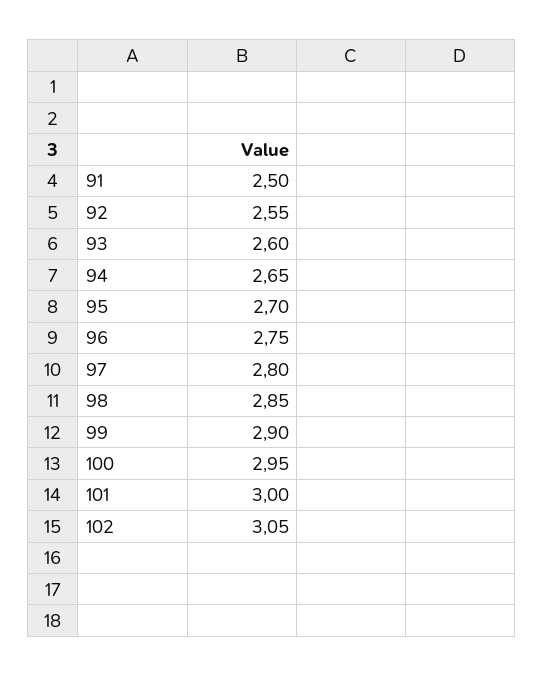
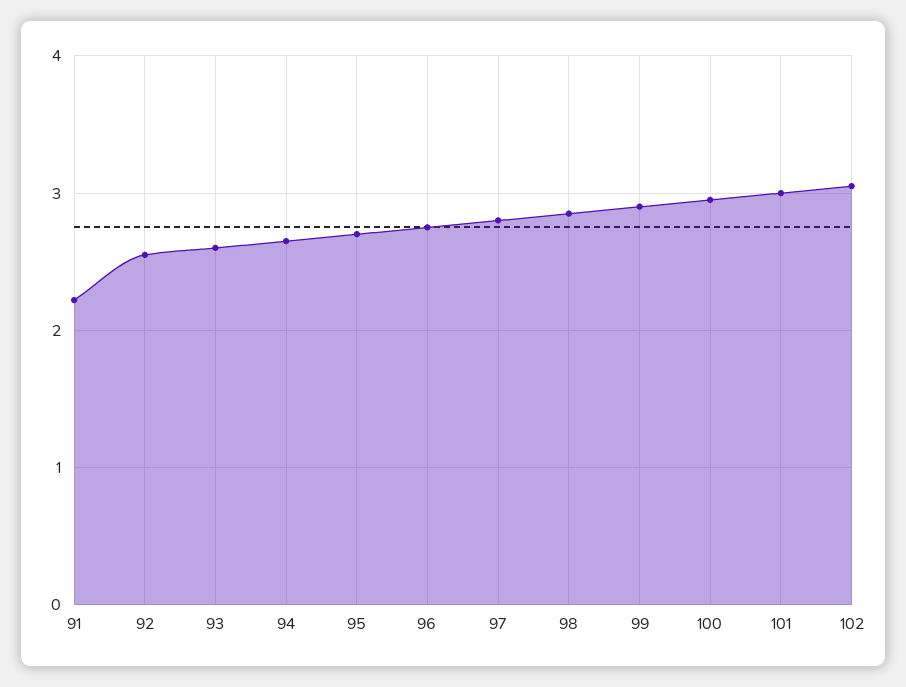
91: 2.5 -> 2.2

